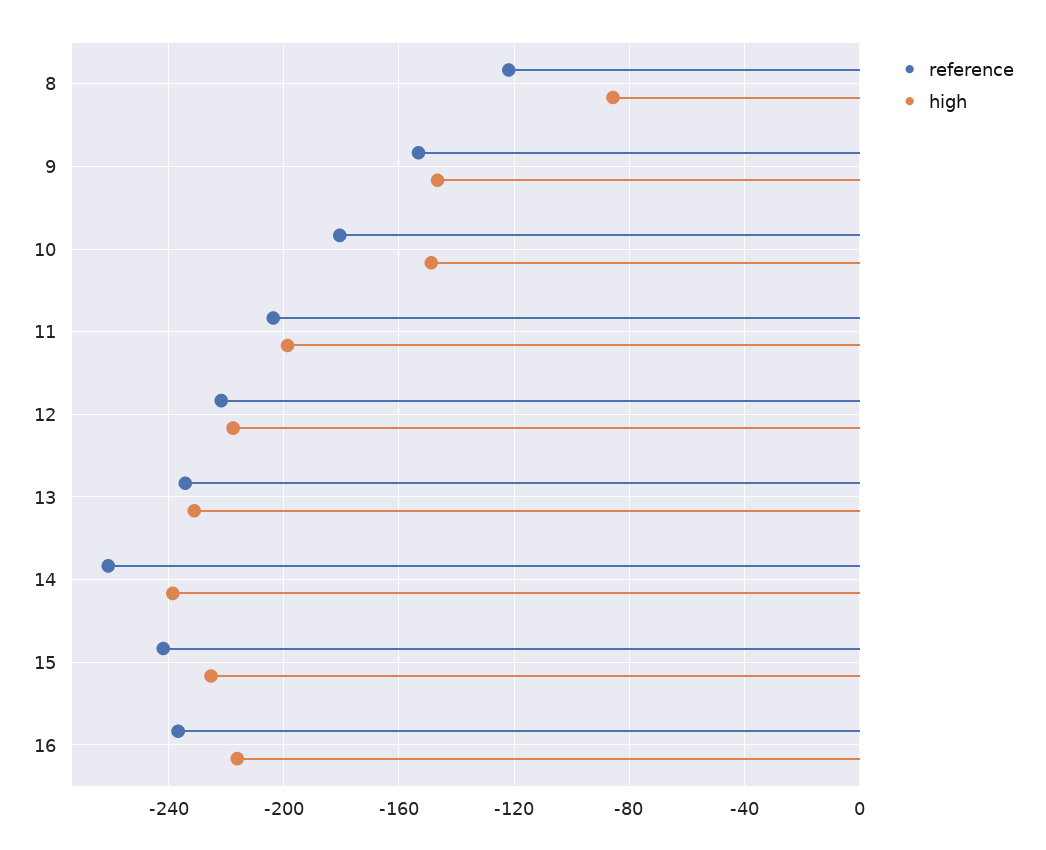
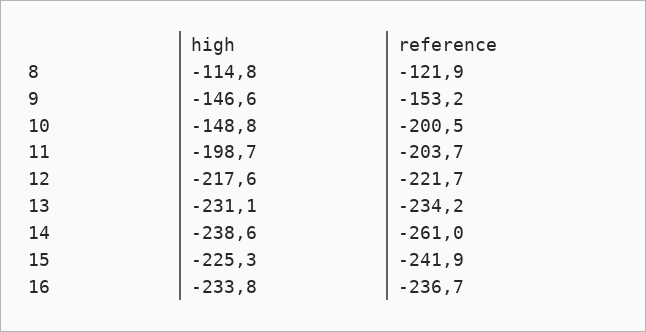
high, 8: -85 -> -114.8
reference, 10: -180 -> -200.5
high, 16: -215 -> -233.8

